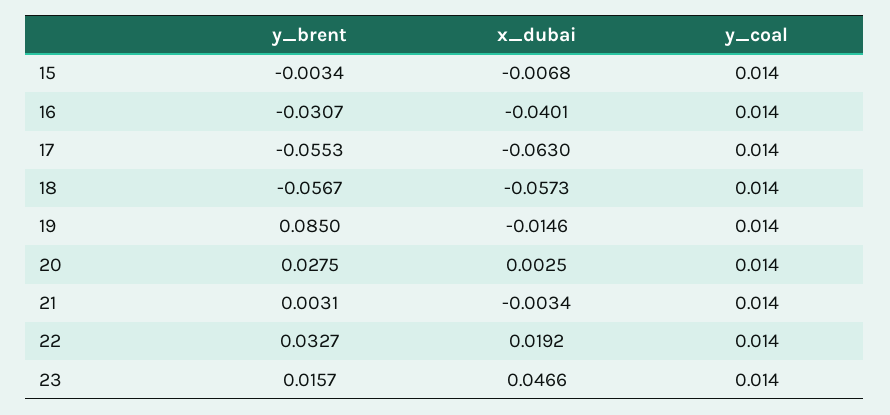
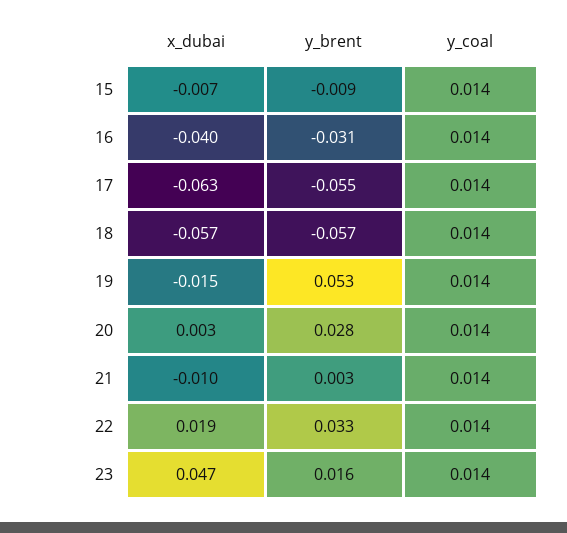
y_brent, 15: -0.0034 -> -0.009
y_brent, 19: 0.085 -> 0.053
x_dubai, 21: -0.0034 -> -0.01

